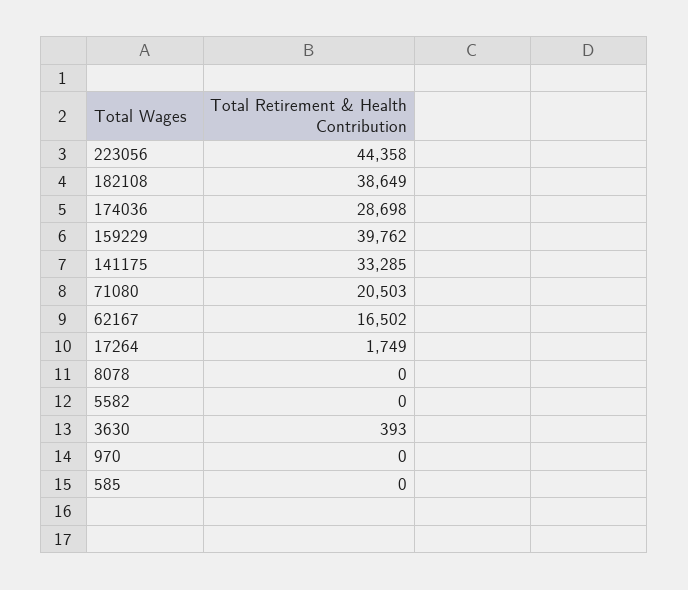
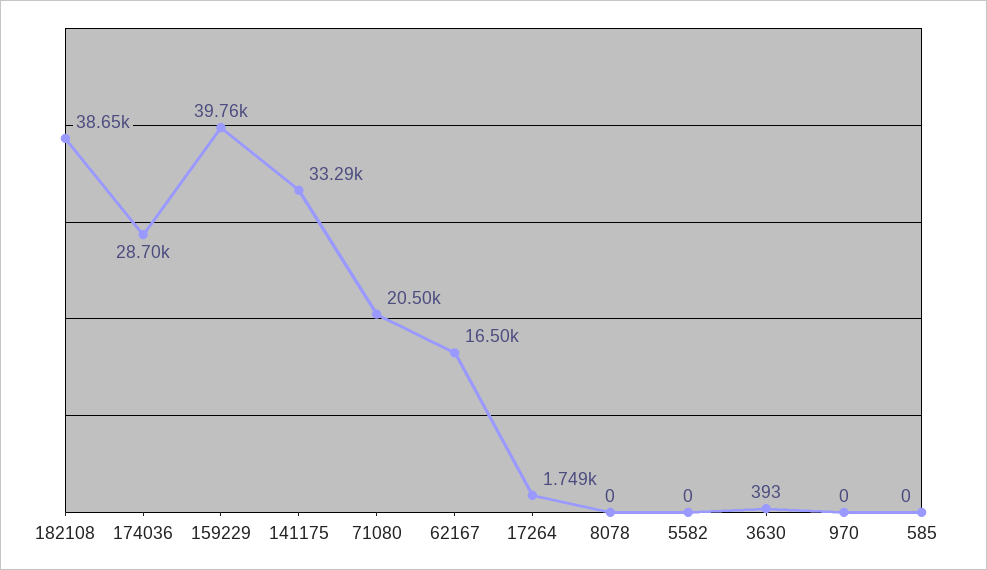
223056: 44358 -> none

